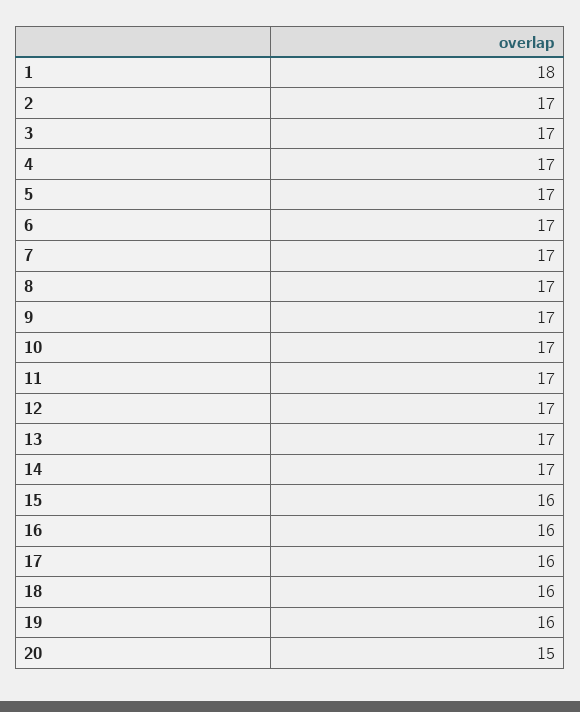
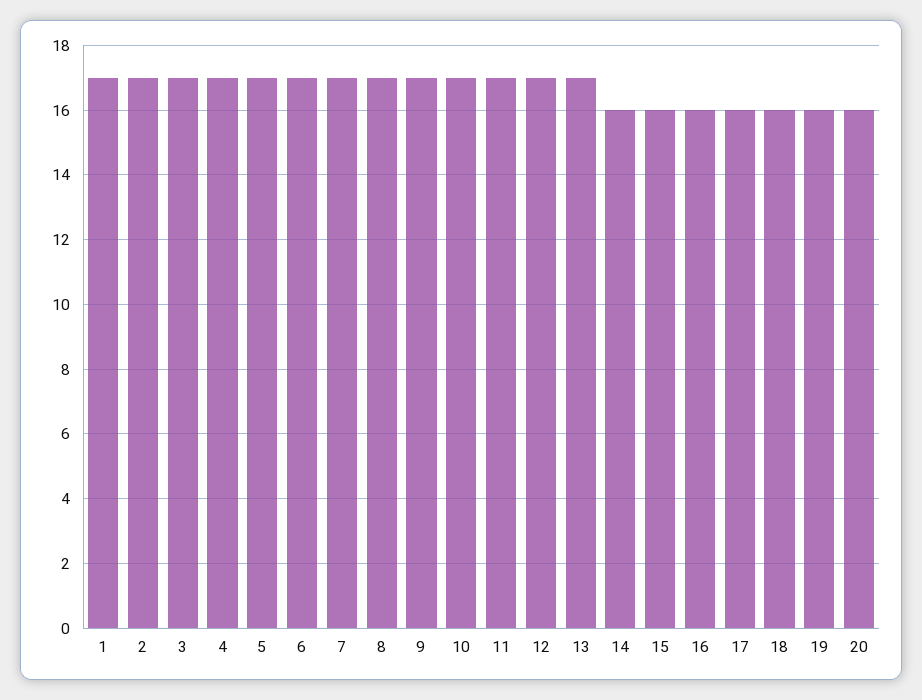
1: 18 -> 17
14: 17 -> 16
20: 15 -> 16

